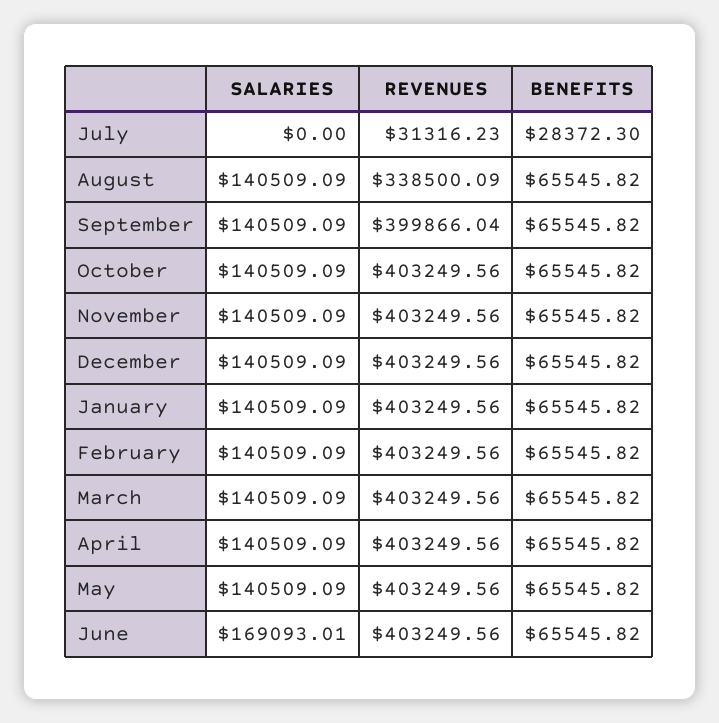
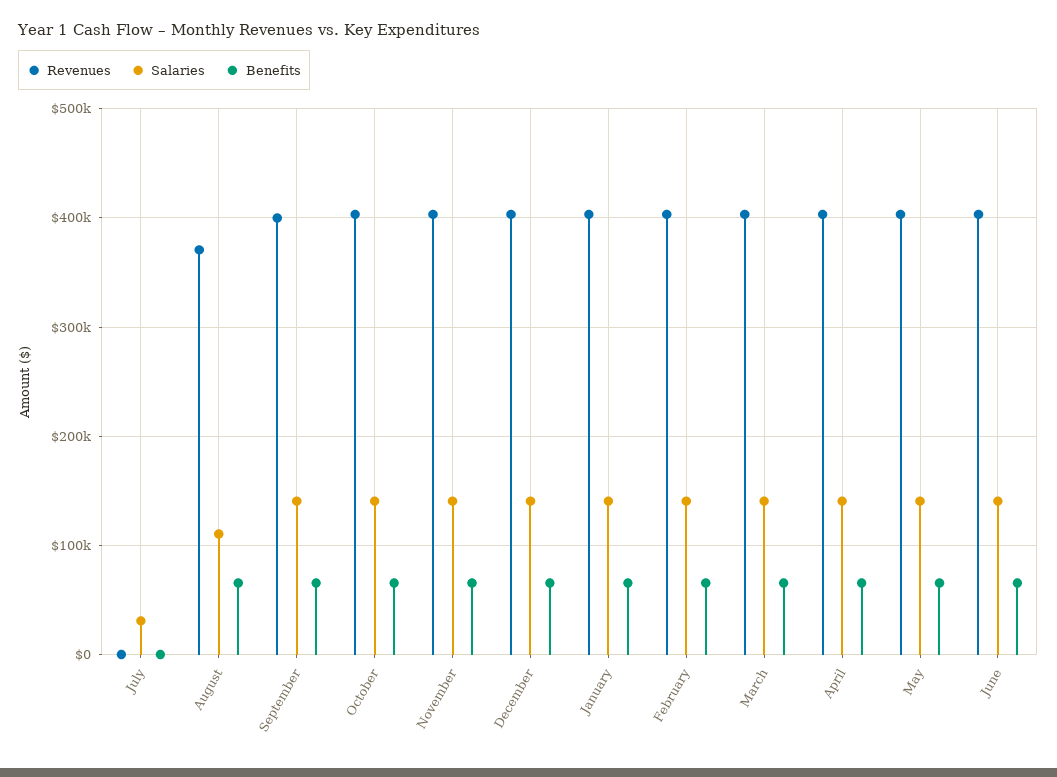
SALARIES, July: 0 -> 30000
REVENUES, July: 31316.23 -> 0
BENEFITS, July: 28372.3 -> 0
SALARIES, August: 140509.09 -> 110000
REVENUES, August: 338500.09 -> 370000
SALARIES, June: 169093.01 -> 140000

